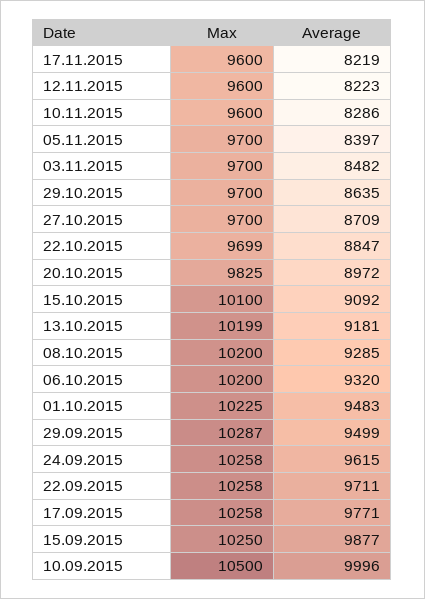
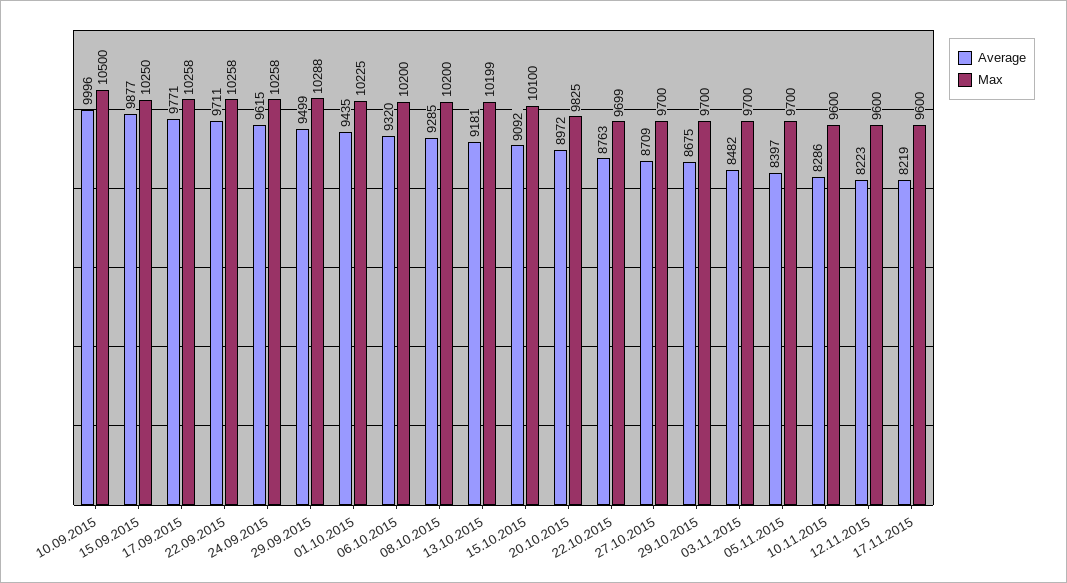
Average, 29.10.2015: 8635 -> 8675
Average, 22.10.2015: 8847 -> 8763
Average, 01.10.2015: 9483 -> 9435
Max, 29.09.2015: 10287 -> 10288

